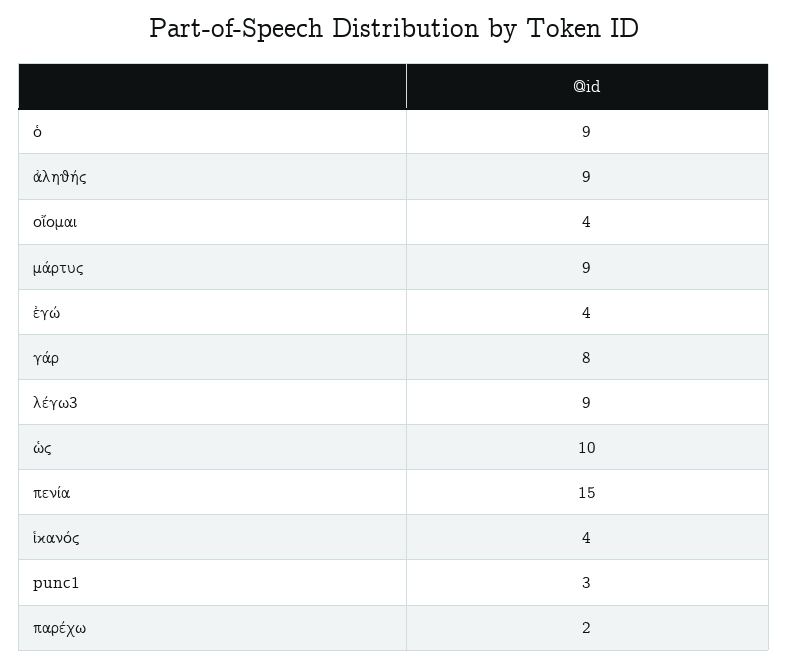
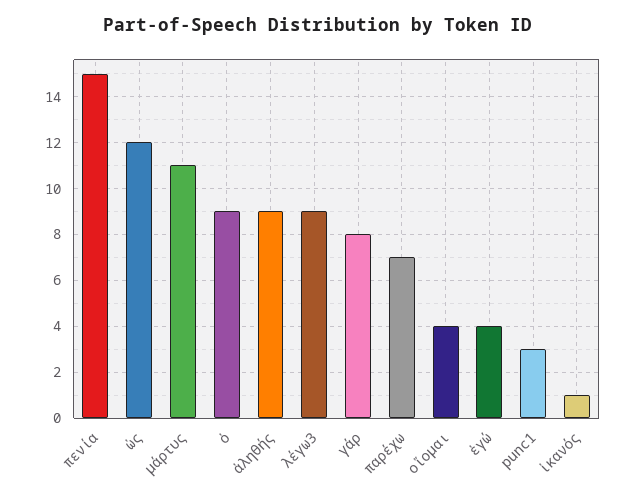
μάρτυς: 9 -> 11
ὡς: 10 -> 12
ἱκανός: 4 -> 1
παρέχω: 2 -> 7

